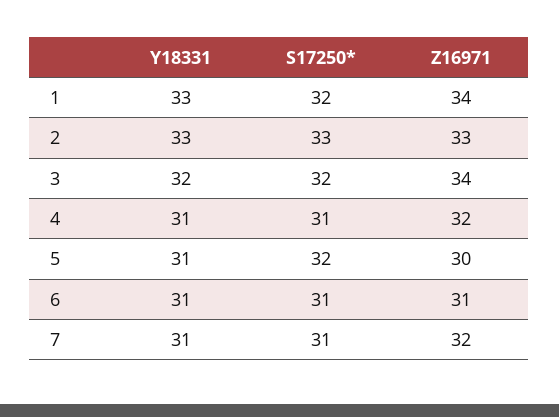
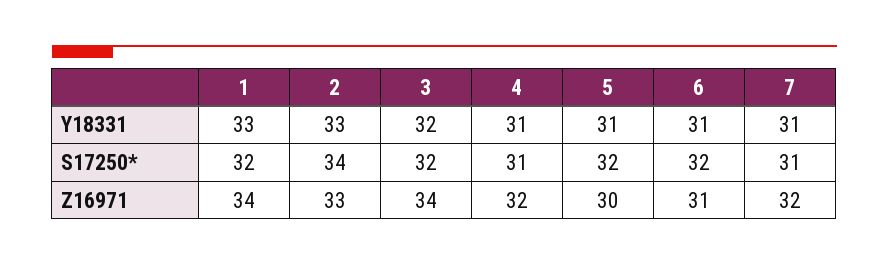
S17250*, 2: 33 -> 34
S17250*, 6: 31 -> 32

